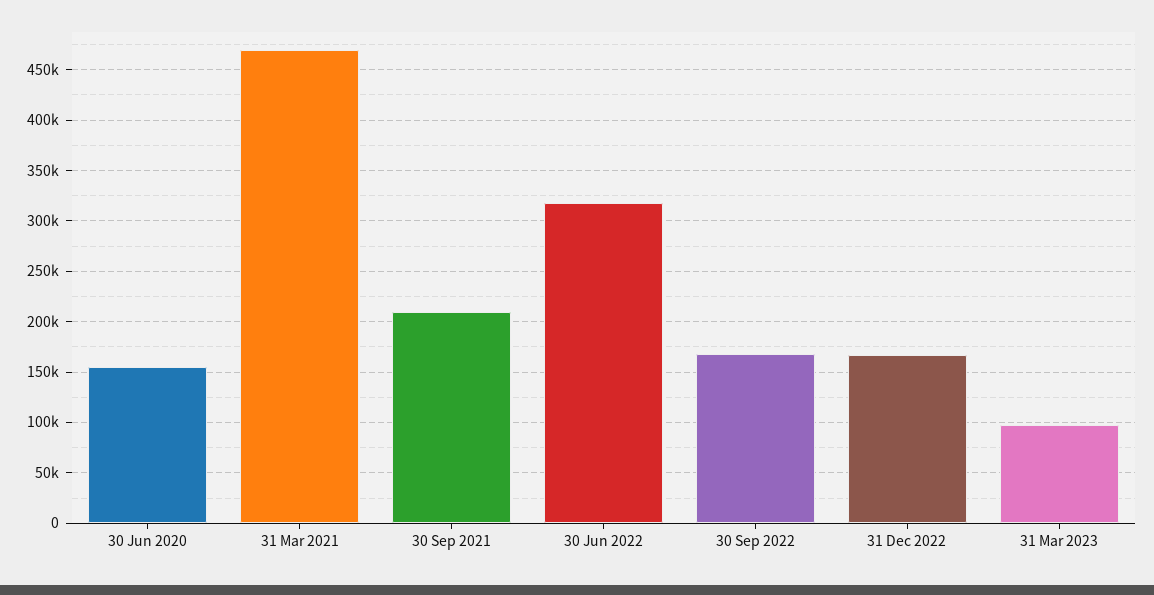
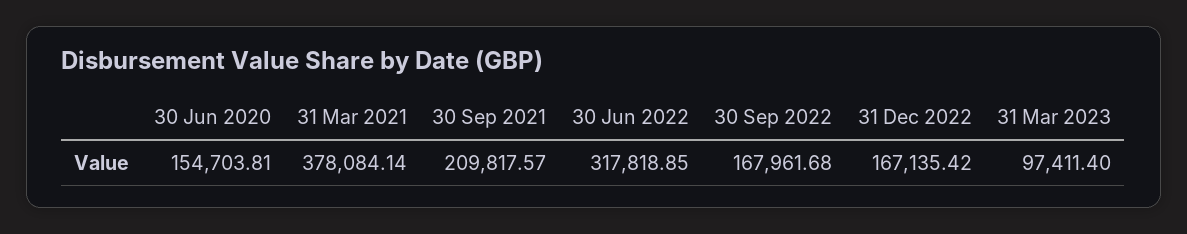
31 Mar 2021: 470000 -> 378084.14

